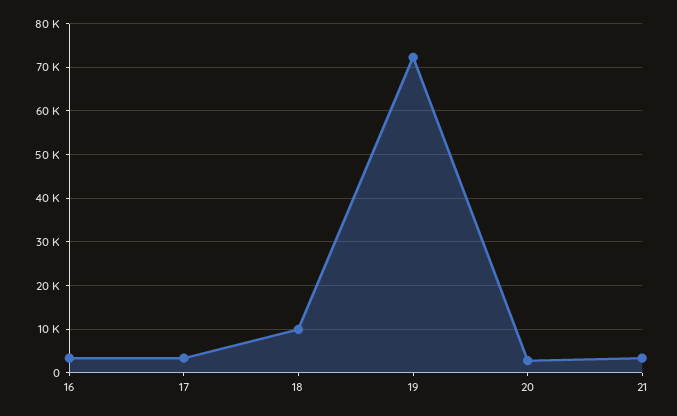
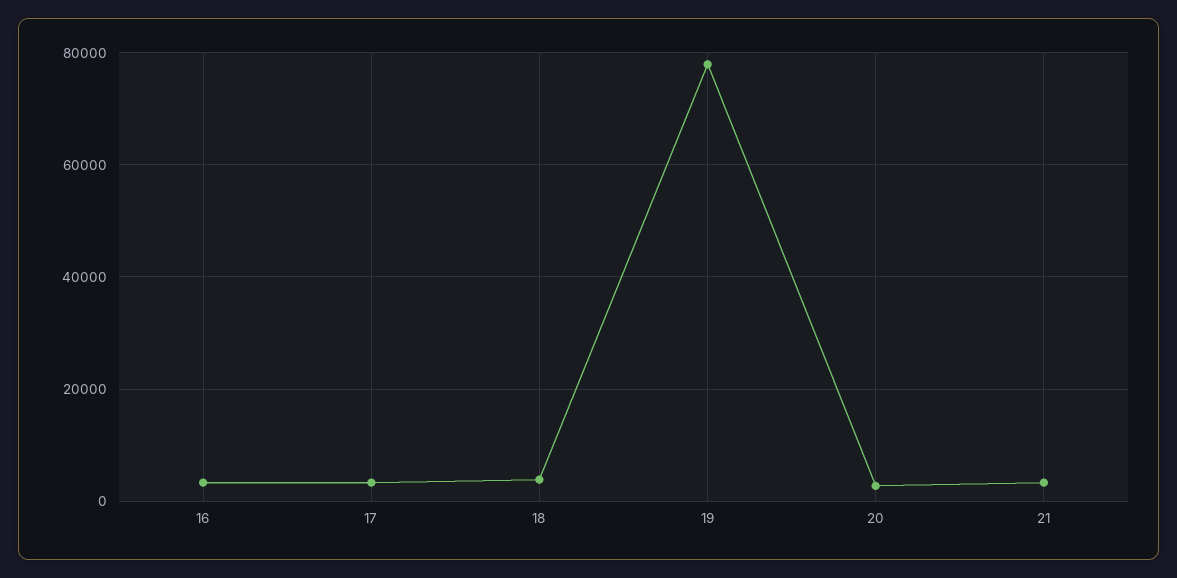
18: 10000 -> 4000
19: 72000 -> 78000

